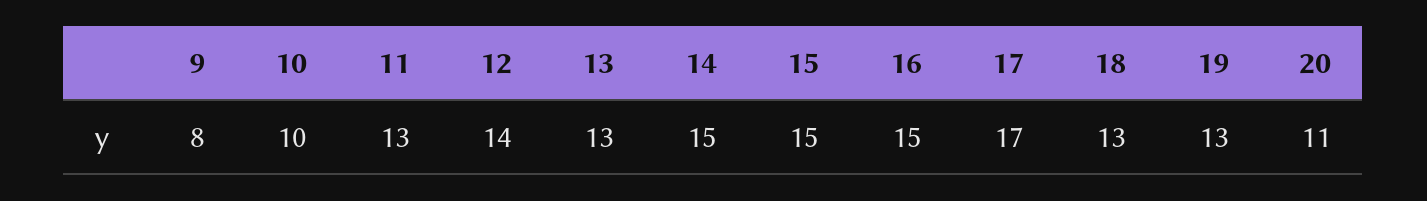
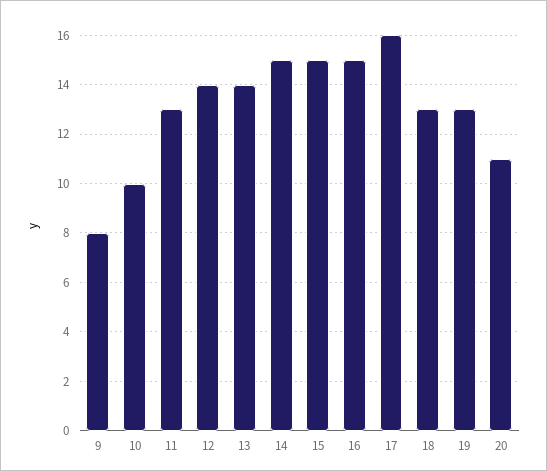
13: 13 -> 14
17: 17 -> 16

